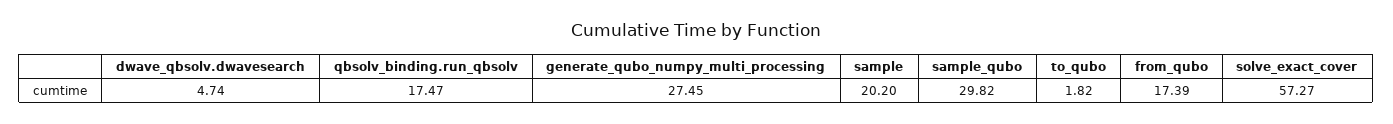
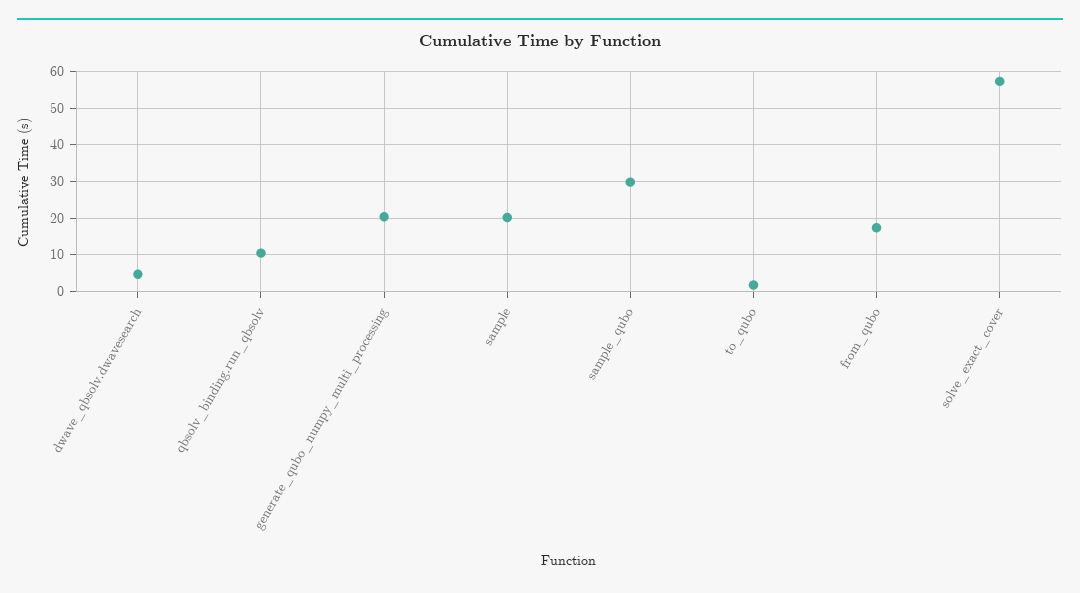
qbsolv_binding.run_qbsolv: 17.47 -> 10
generate_qubo_numpy_multi_processing: 27.45 -> 20

